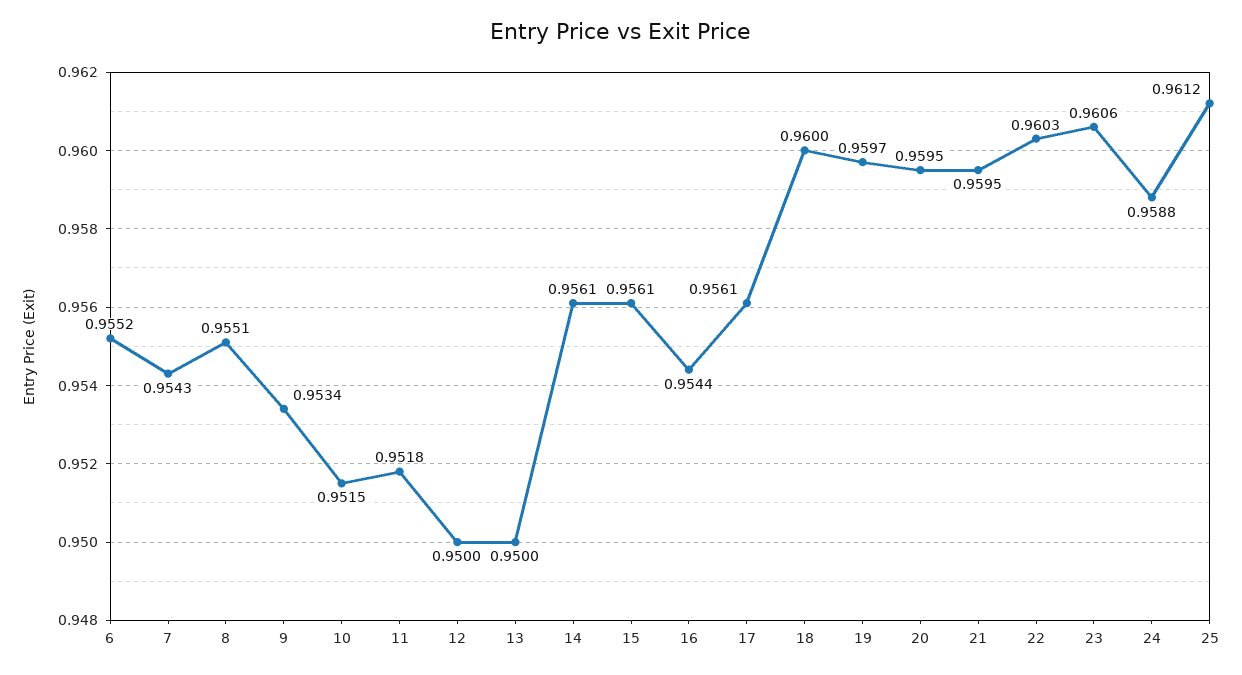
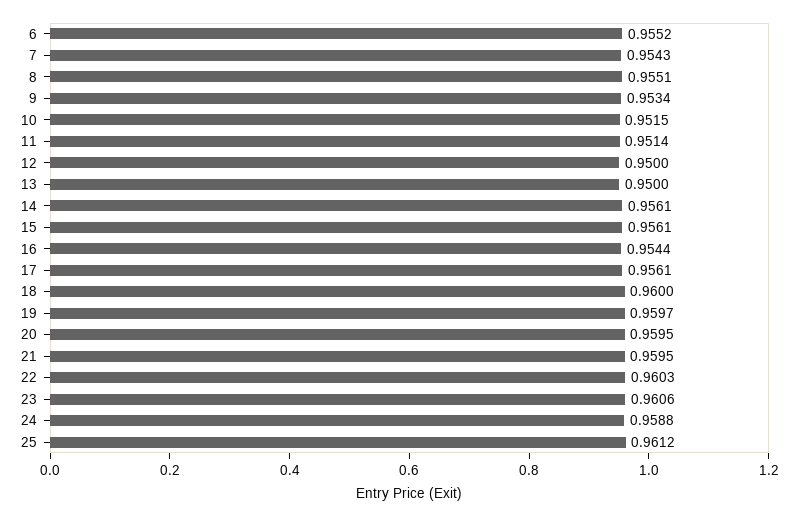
11: 0.9518 -> 0.9514

